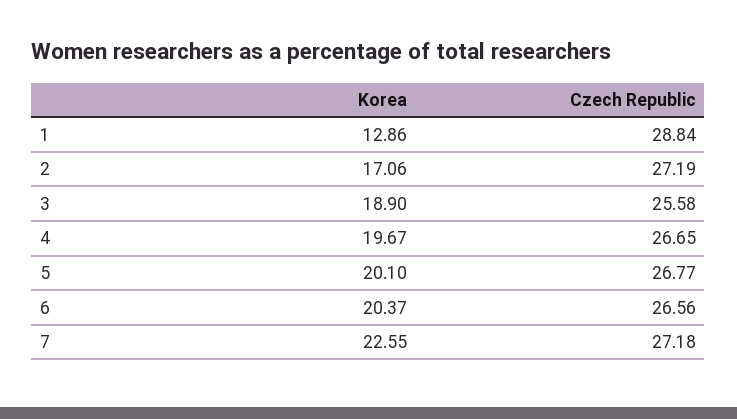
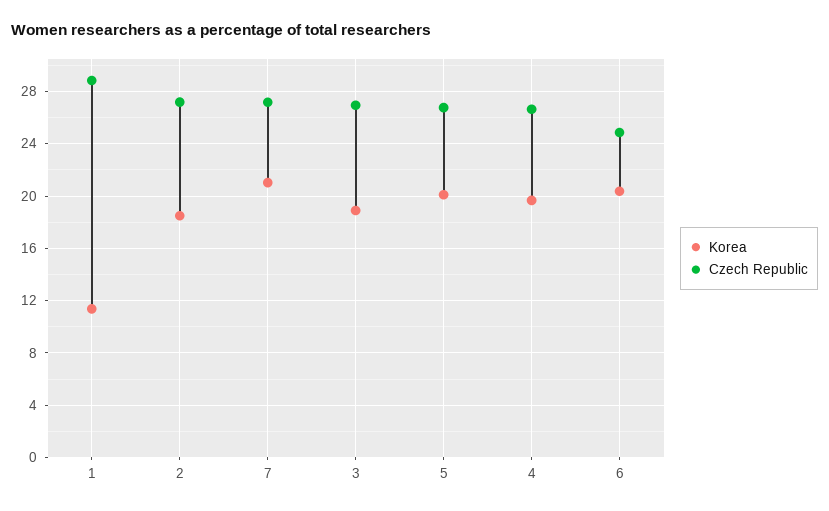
Korea, 1: 12.86 -> 11.5
Korea, 2: 17.06 -> 18.5
Czech Republic, 3: 25.58 -> 27
Czech Republic, 6: 26.56 -> 25
Korea, 7: 22.55 -> 21

